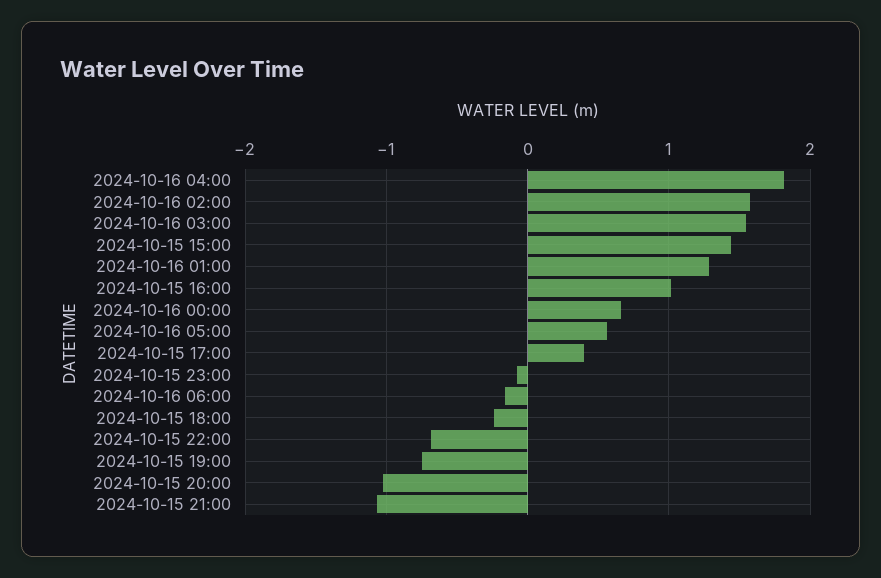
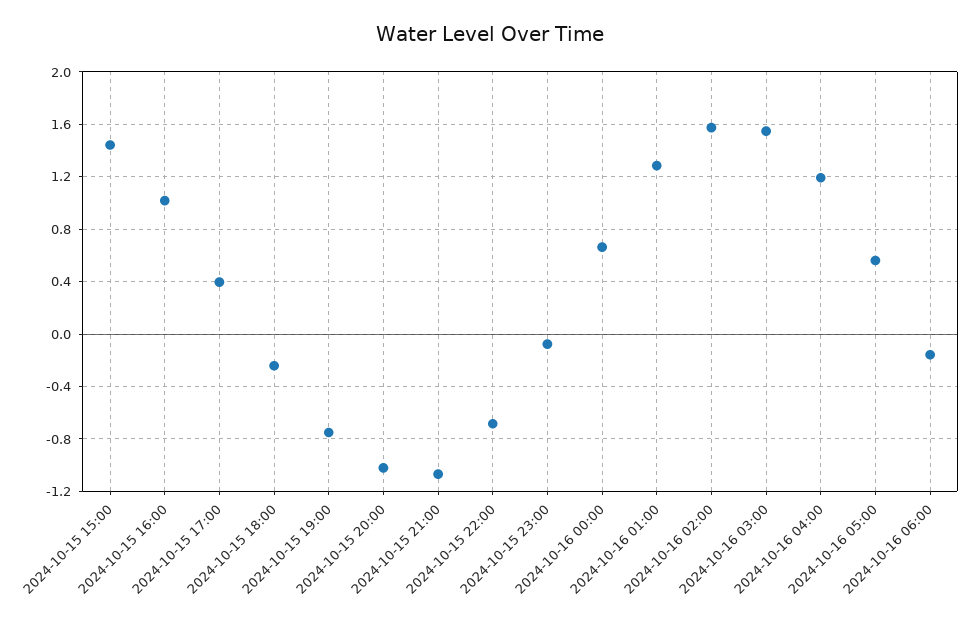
2024-10-16 04:00: 1.8 -> 1.2

